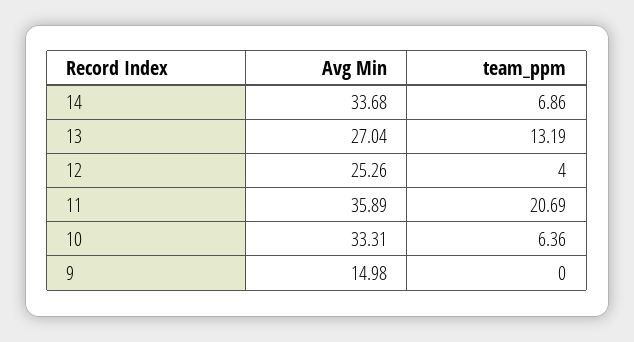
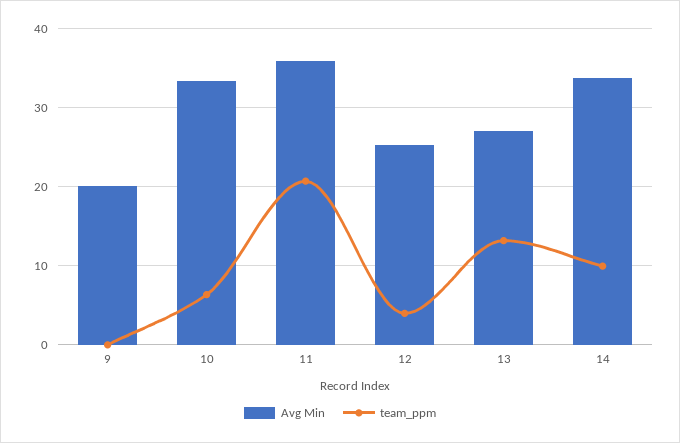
team_ppm, 14: 6.86 -> 10
Avg Min, 9: 14.98 -> 20

